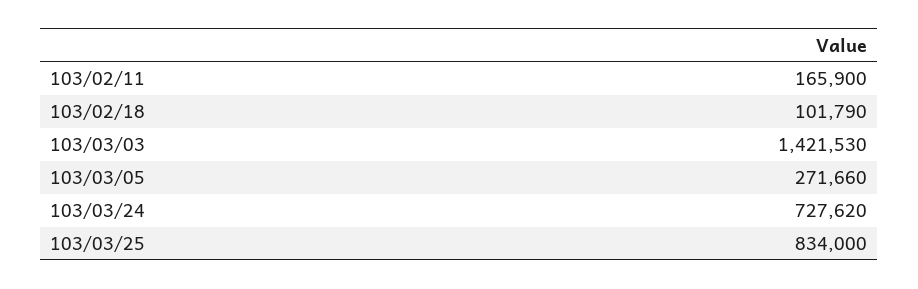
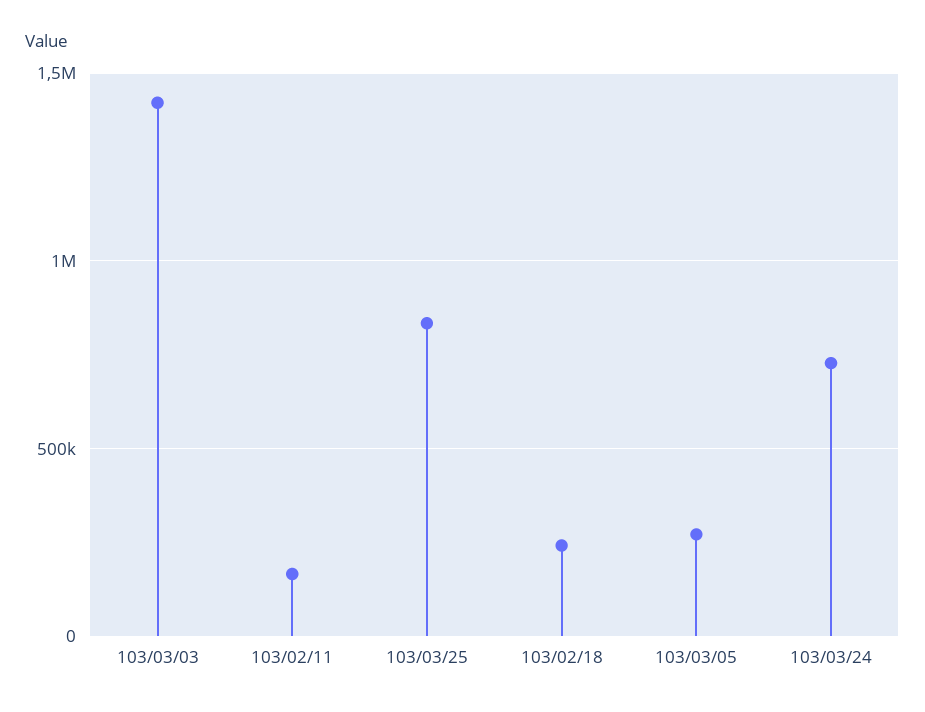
103/02/18: 101790 -> 250000

